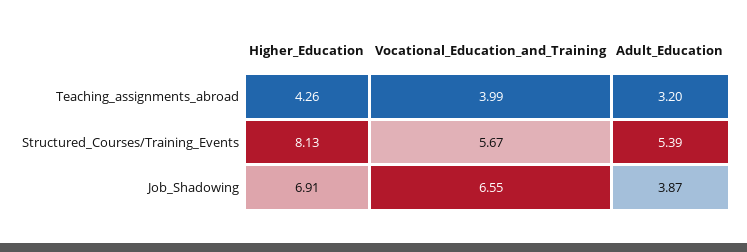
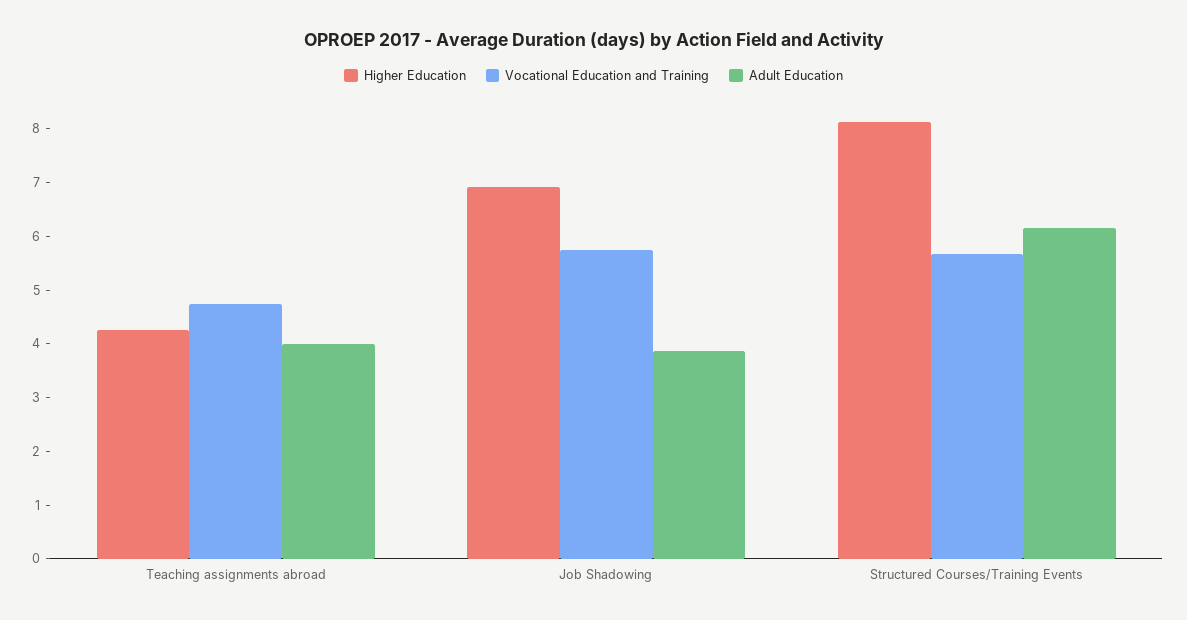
Vocational_Education_and_Training, Teaching_assignments_abroad: 3.99 -> 4.8
Adult_Education, Teaching_assignments_abroad: 3.2 -> 4
Adult_Education, Structured_Courses/Training_Events: 5.39 -> 6.2
Vocational_Education_and_Training, Job_Shadowing: 6.55 -> 5.8

